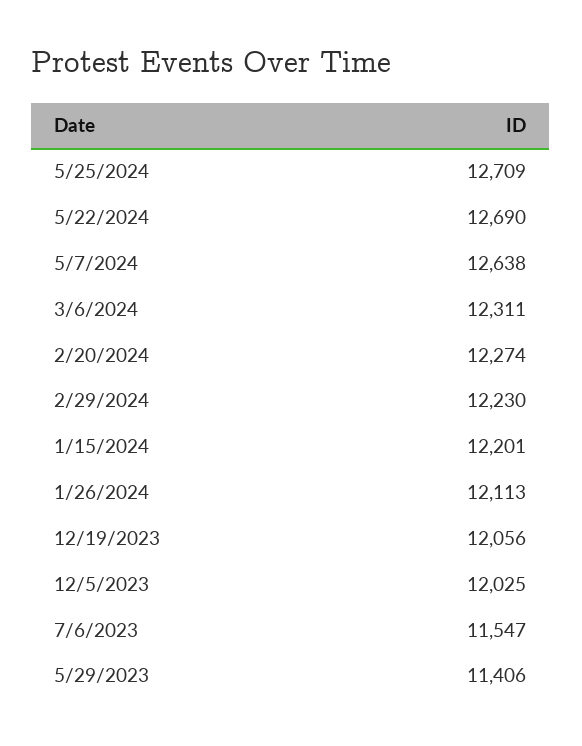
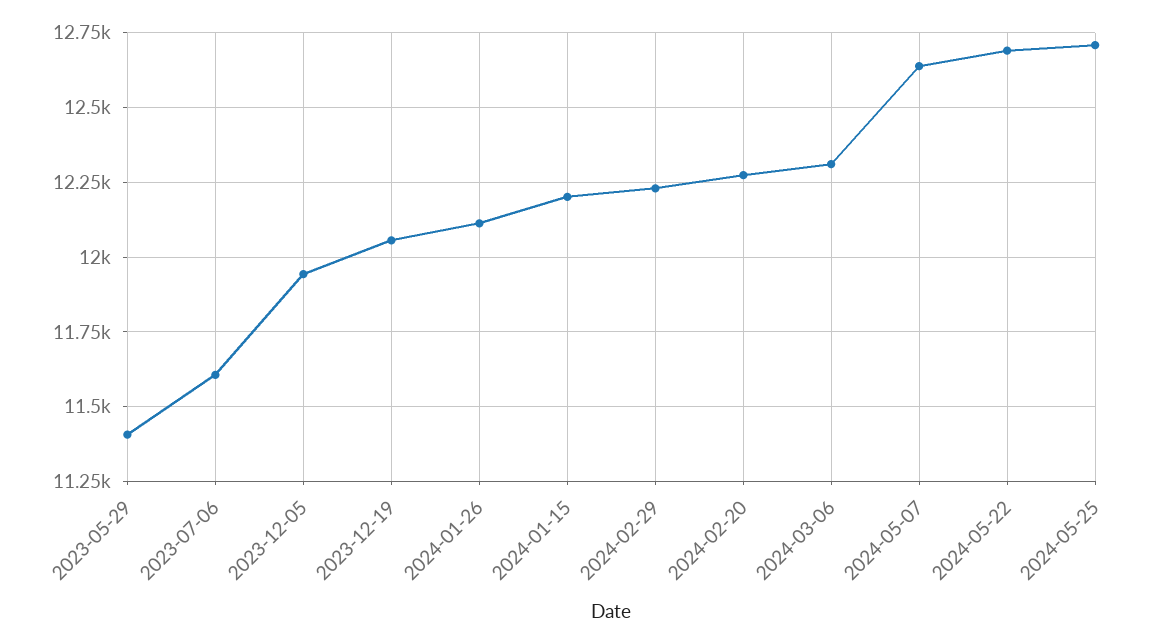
12/5/2023: 12025 -> 11950
7/6/2023: 11547 -> 11600

